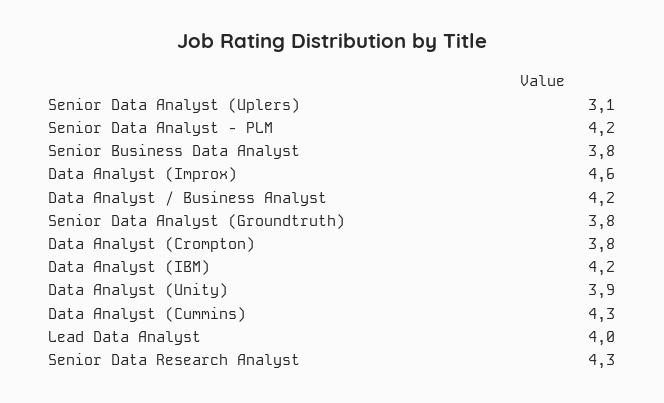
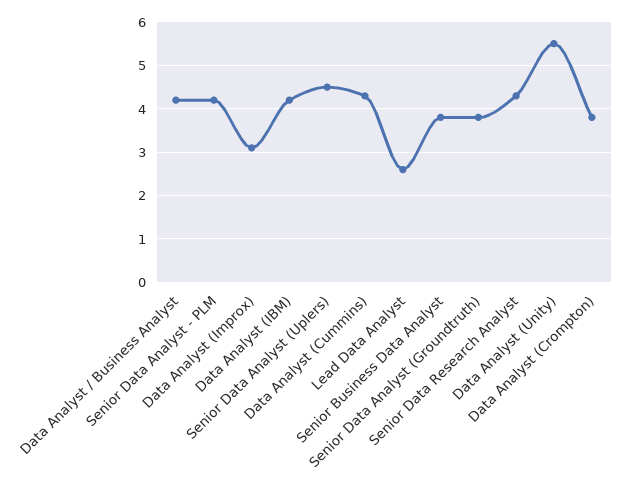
Senior Data Analyst (Uplers): 3.1 -> 4.5
Data Analyst (Improx): 4.6 -> 3
Data Analyst (Unity): 3.9 -> 5.5
Lead Data Analyst: 4 -> 2.5

